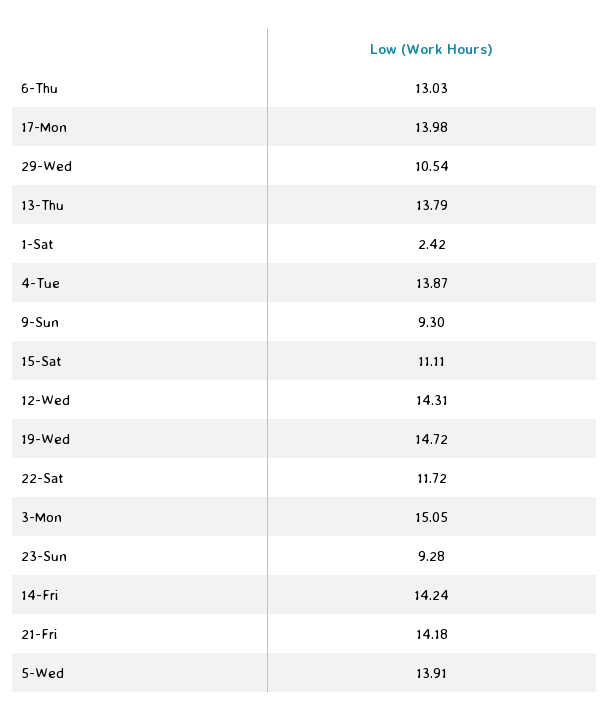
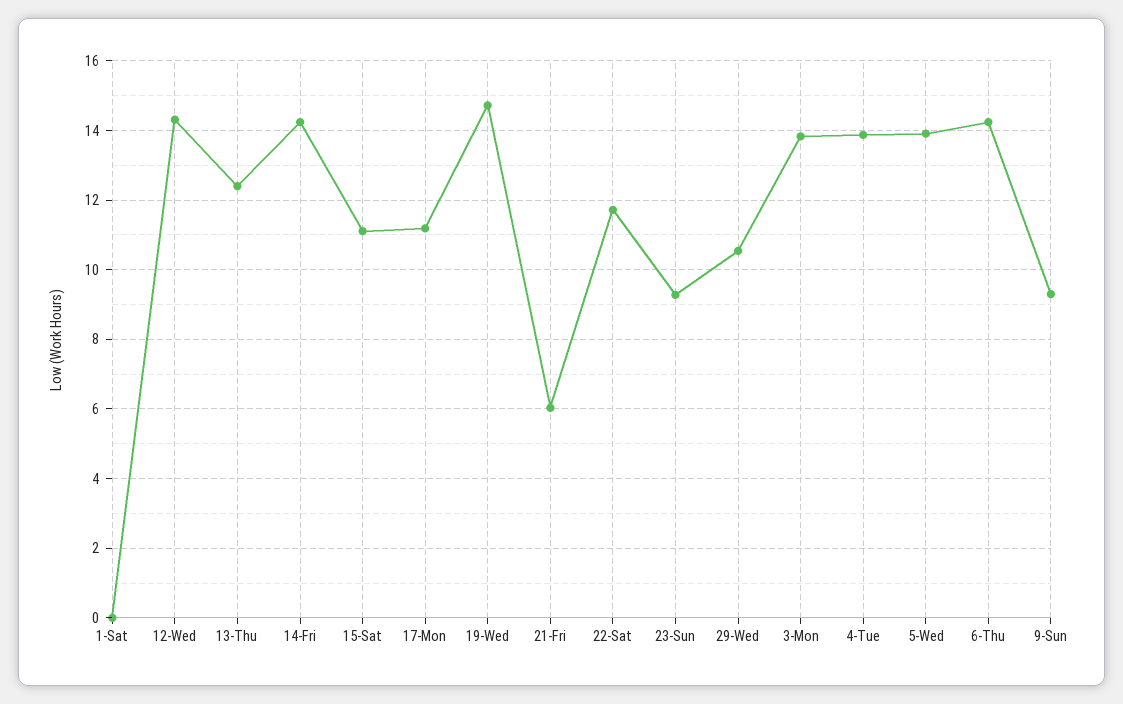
6-Thu: 13.03 -> 14.2
17-Mon: 13.98 -> 11.2
13-Thu: 13.79 -> 12.4
1-Sat: 2.42 -> 0
3-Mon: 15.05 -> 13.8
21-Fri: 14.18 -> 6

